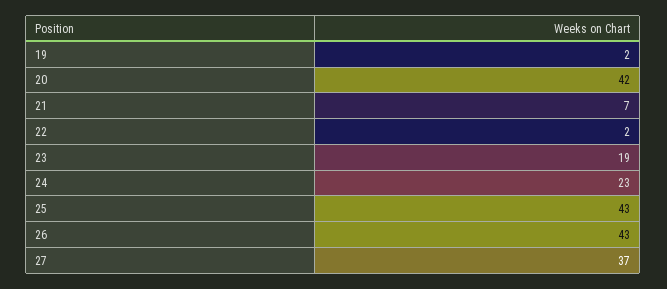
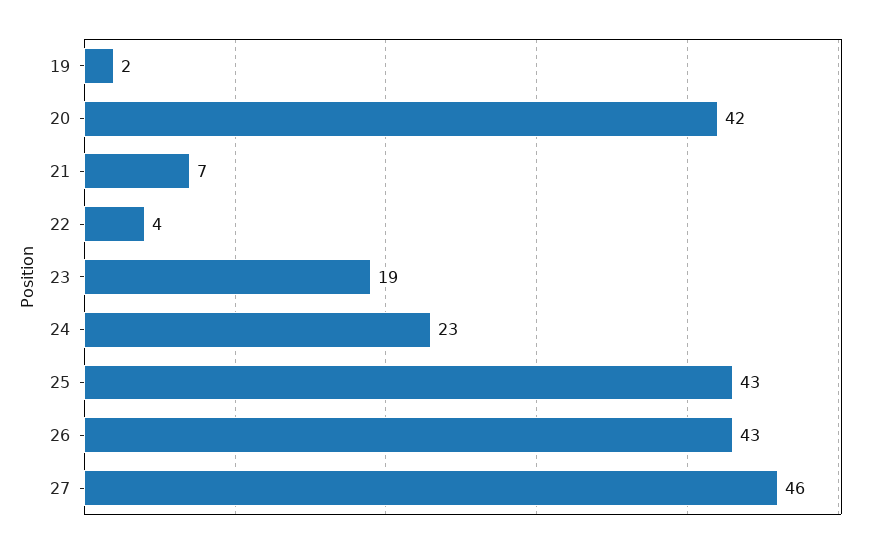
22: 2 -> 4
27: 37 -> 46

